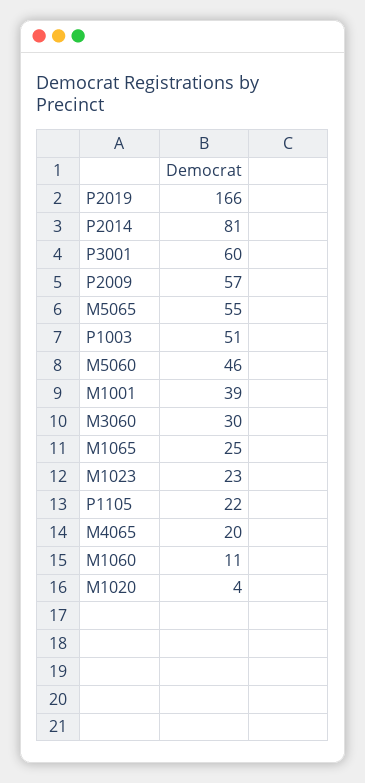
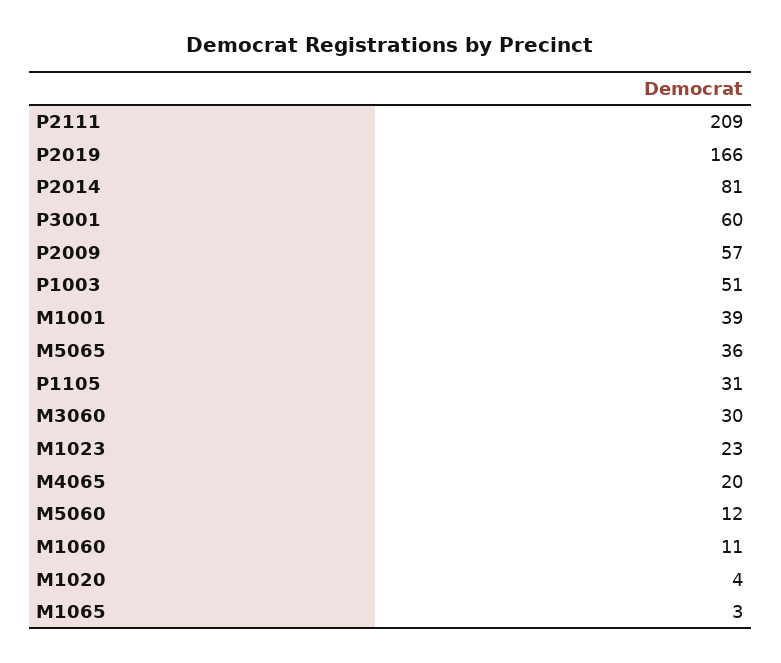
M5065: 55 -> 36
M5060: 46 -> 12
M1065: 25 -> 3
P1105: 22 -> 31
P2111: none -> 209

